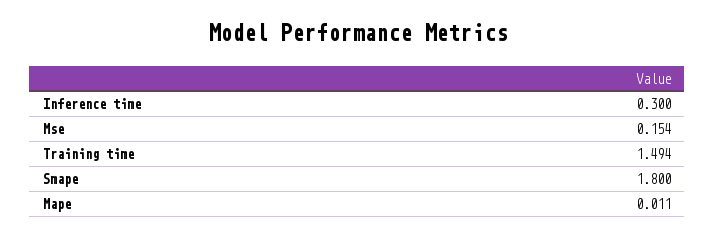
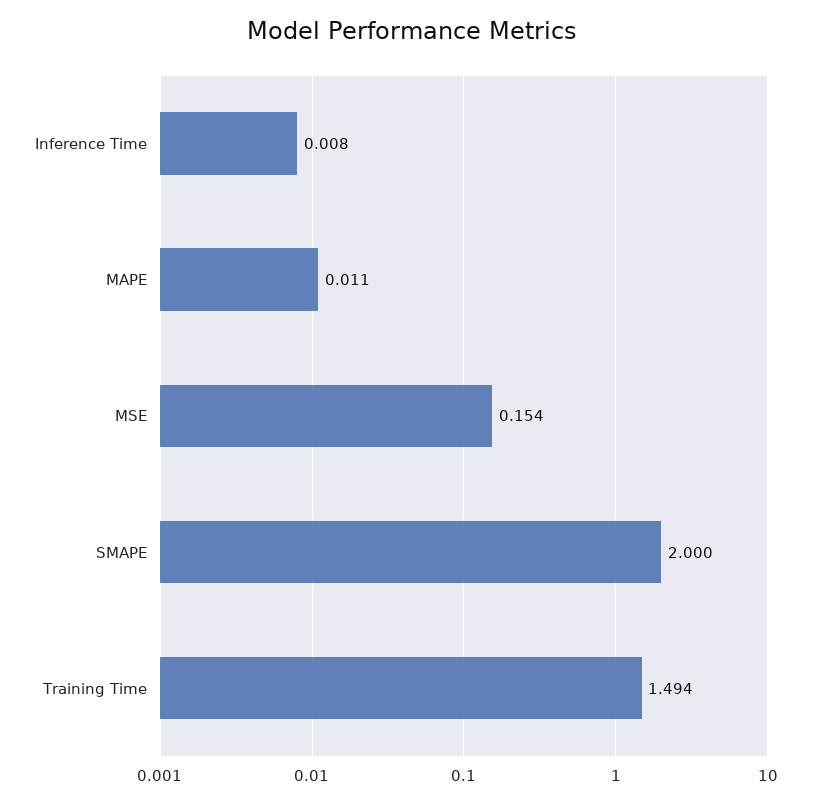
Inference time: 0.3 -> 0.008
Smape: 1.8 -> 2

